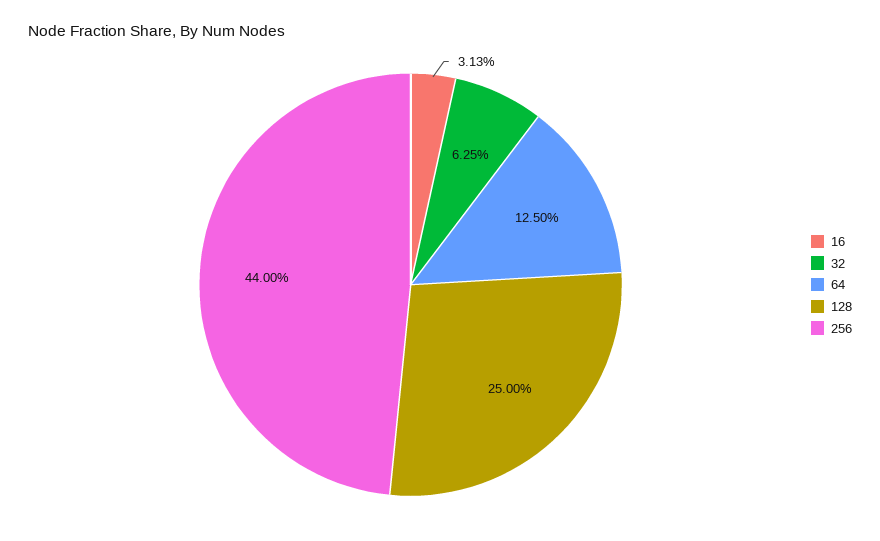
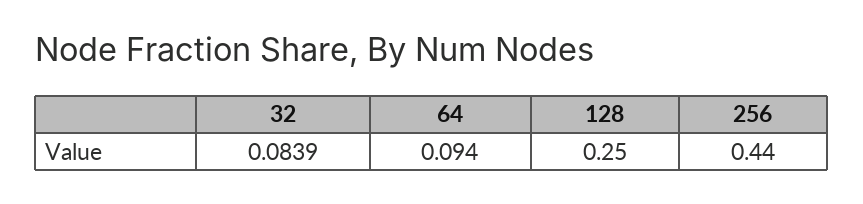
16: 0.0313 -> none
32: 0.0625 -> 0.0839
64: 0.125 -> 0.094

